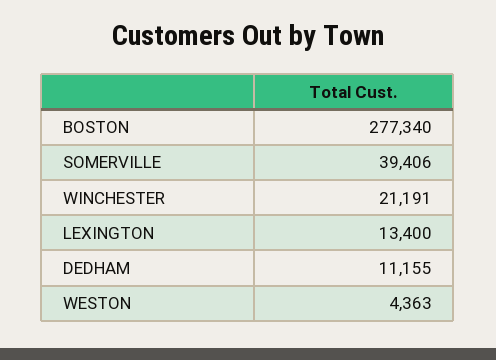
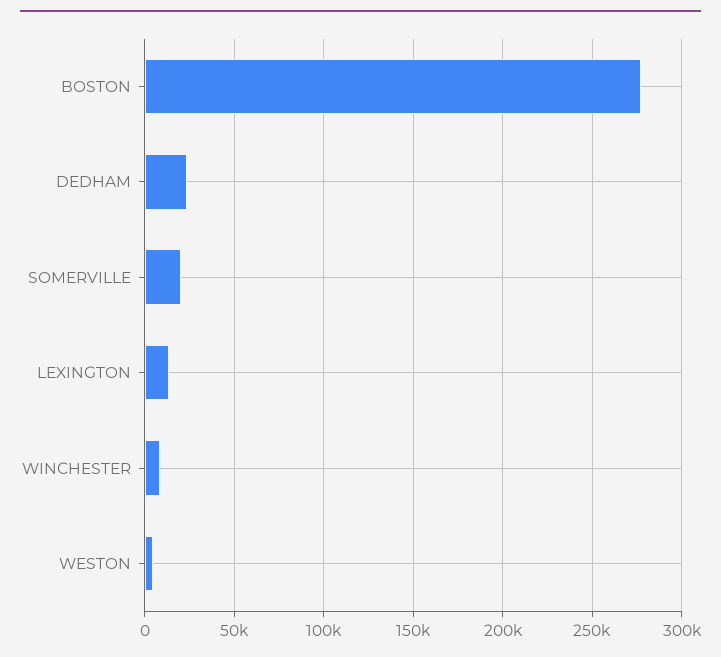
SOMERVILLE: 39406 -> 20000
WINCHESTER: 21191 -> 10000
DEDHAM: 11155 -> 25000

